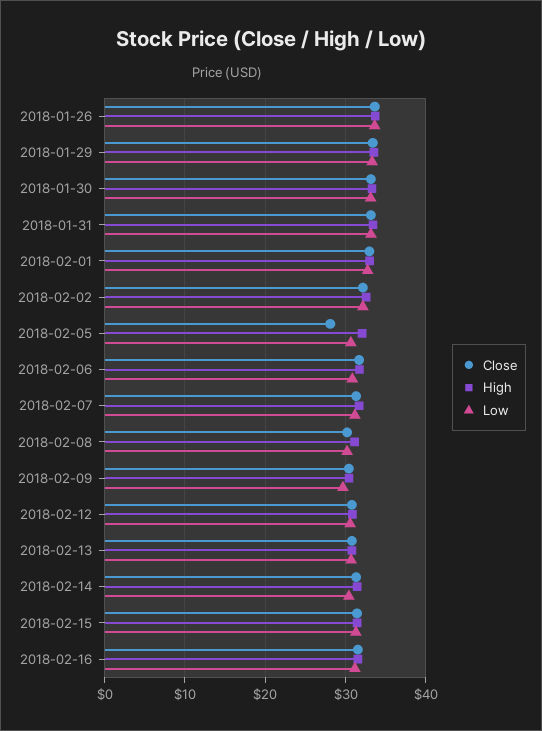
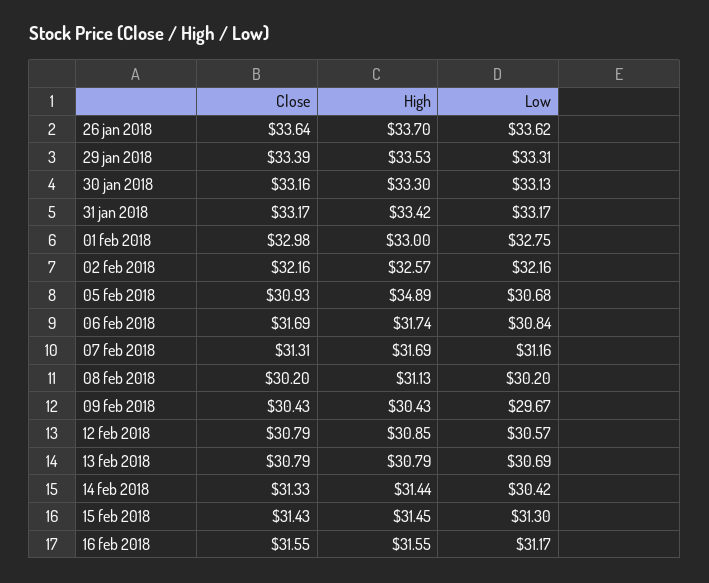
Close, 2018-02-05: 28 -> 30.93
High, 2018-02-05: 32 -> 34.89

